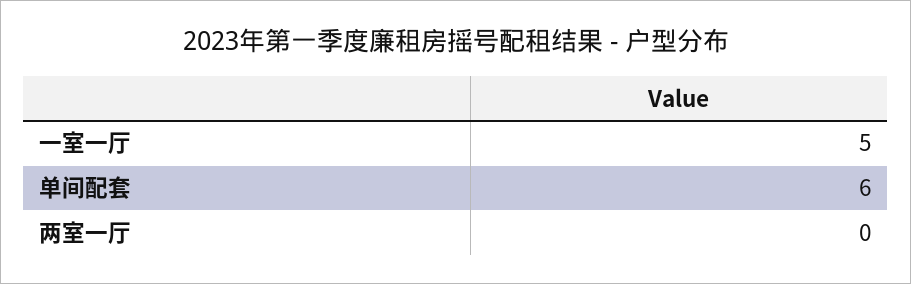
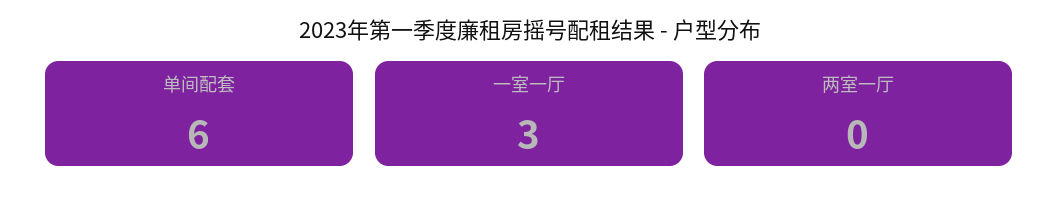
一室一厅: 5 -> 3

